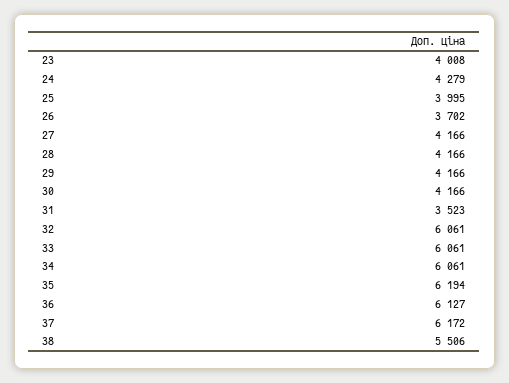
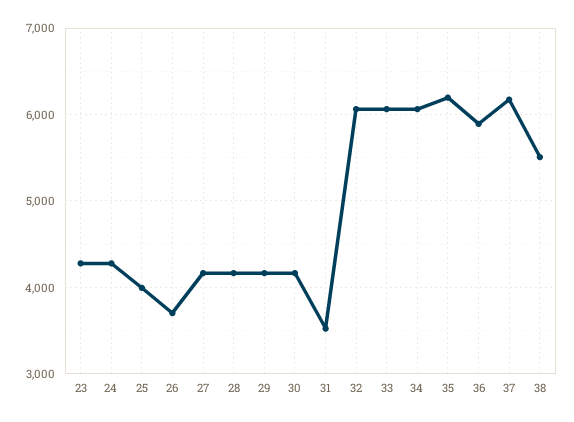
23: 4008 -> 4300
36: 6127 -> 5900

